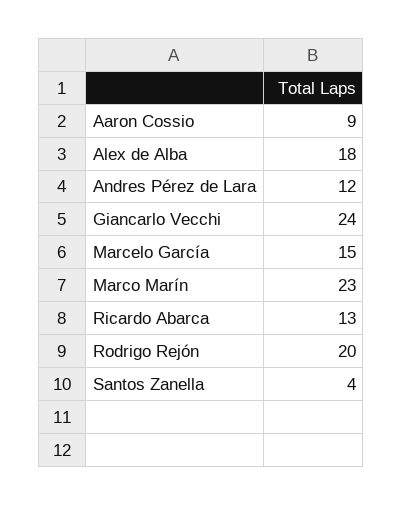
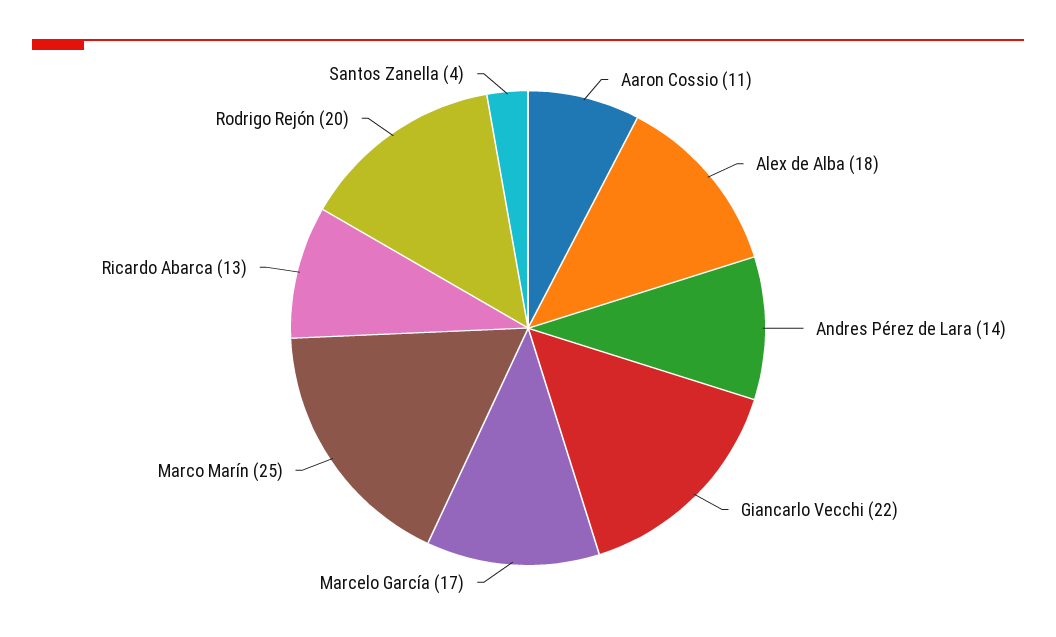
Aaron Cossio: 9 -> 11
Andres Pérez de Lara: 12 -> 14
Giancarlo Vecchi: 24 -> 22
Marcelo García: 15 -> 17
Marco Marín: 23 -> 25

